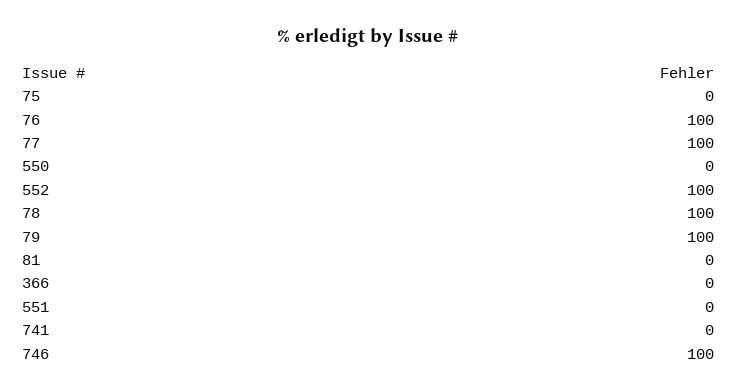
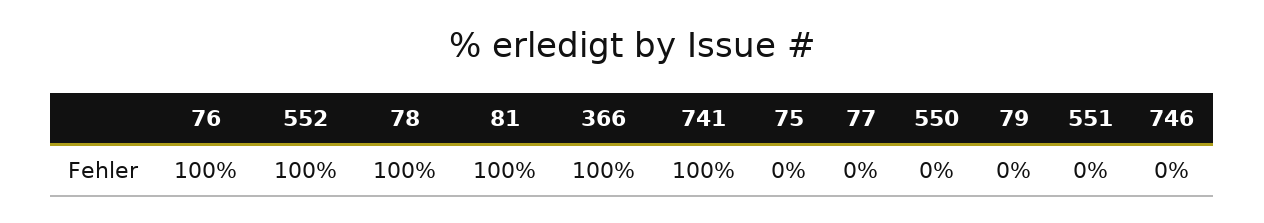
77: 100 -> 0
79: 100 -> 0
81: 0 -> 100
366: 0 -> 100
741: 0 -> 100
746: 100 -> 0

